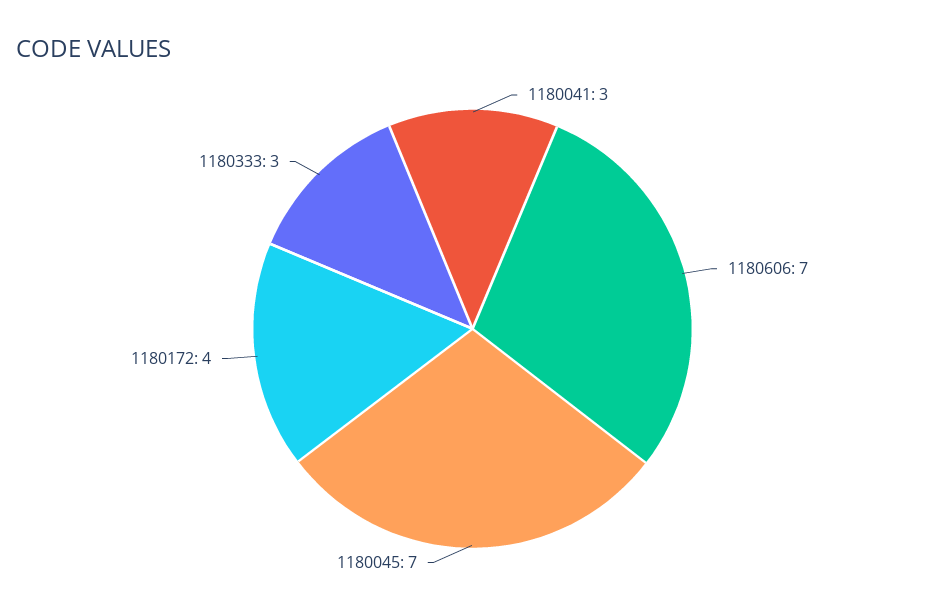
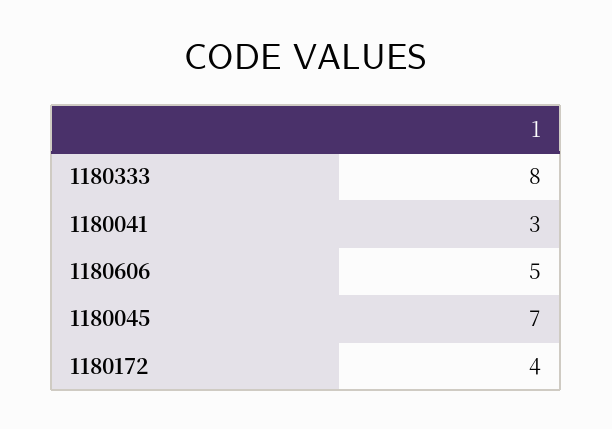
1180606: 7 -> 5
1180333: 3 -> 8

